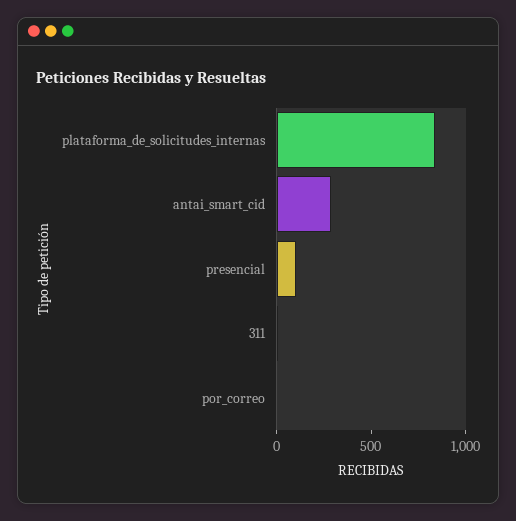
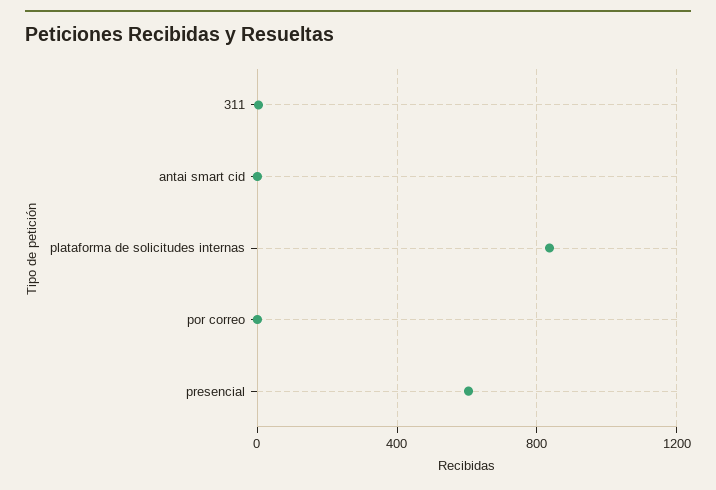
antai_smart_cid: 300 -> 0
presencial: 100 -> 600

